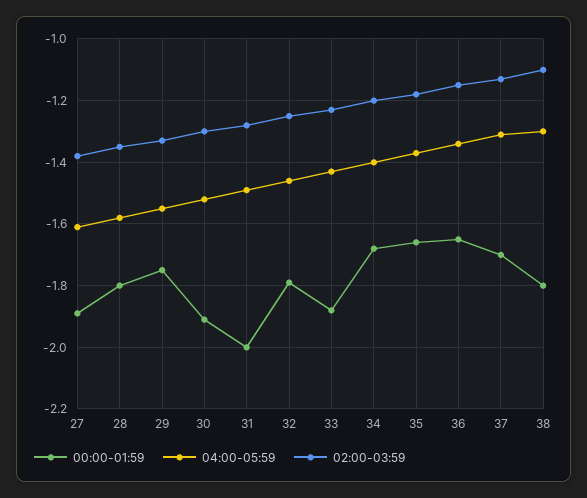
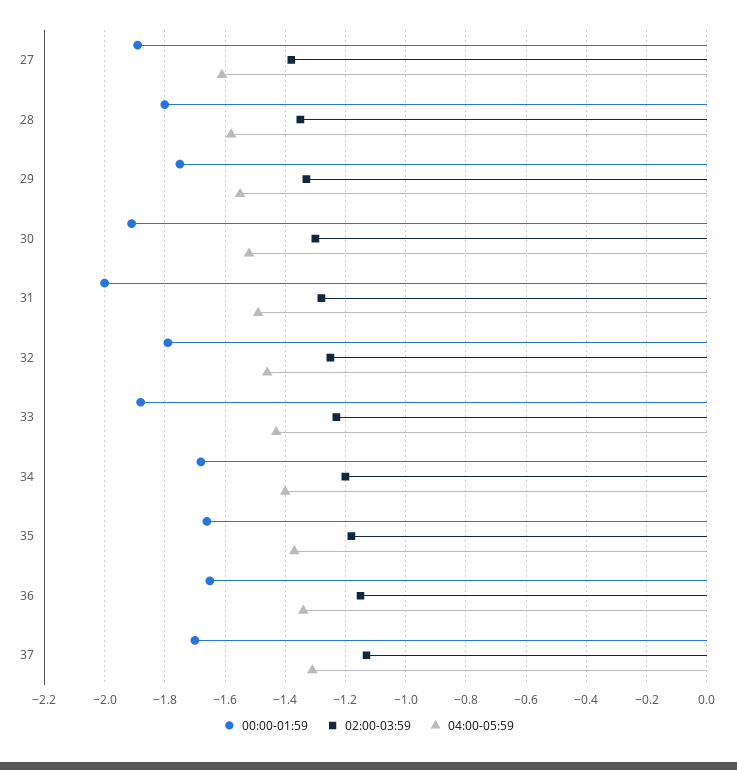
00:00-01:59, 38: -1.8 -> none
04:00-05:59, 38: -1.3 -> none
02:00-03:59, 38: -1.1 -> none

